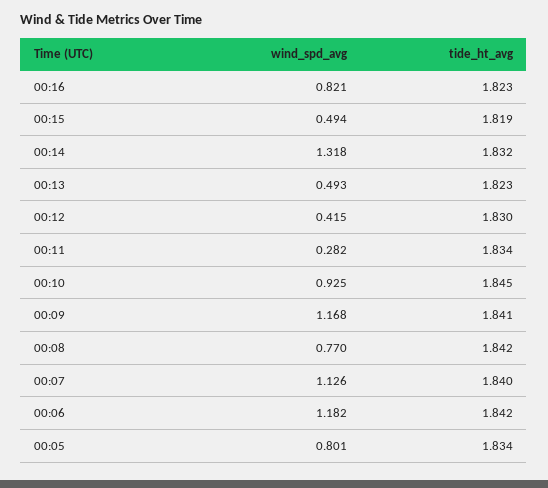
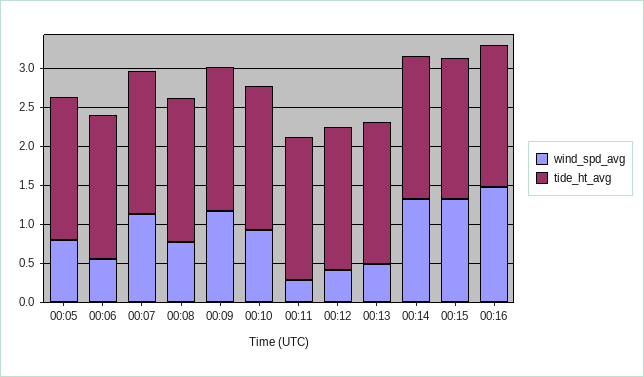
wind_spd_avg, 00:16: 0.821 -> 1.5
wind_spd_avg, 00:15: 0.494 -> 1.25
wind_spd_avg, 00:06: 1.182 -> 0.5

